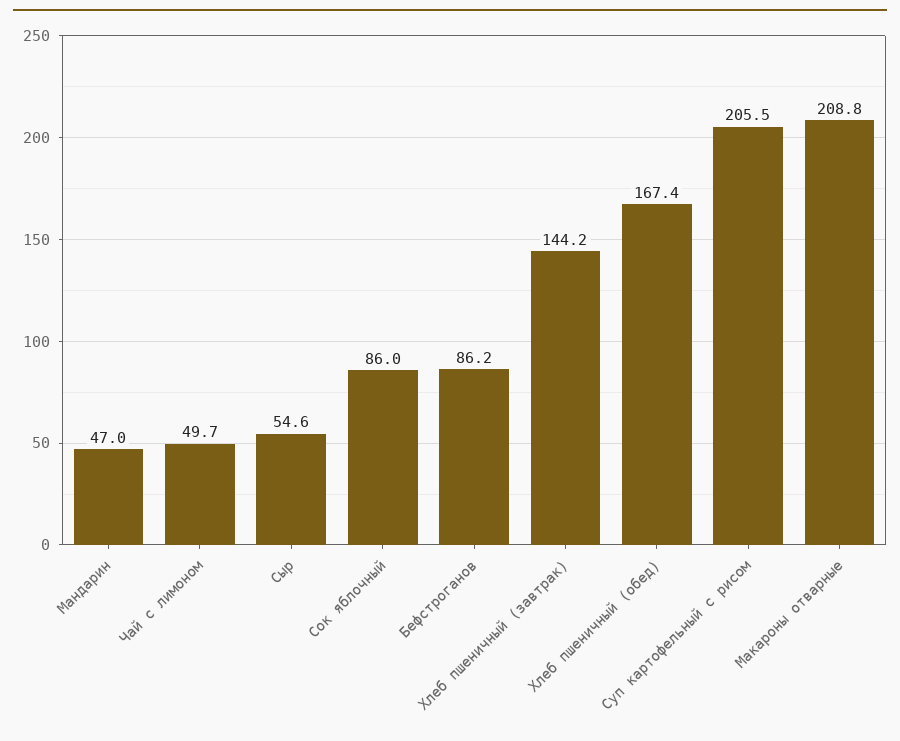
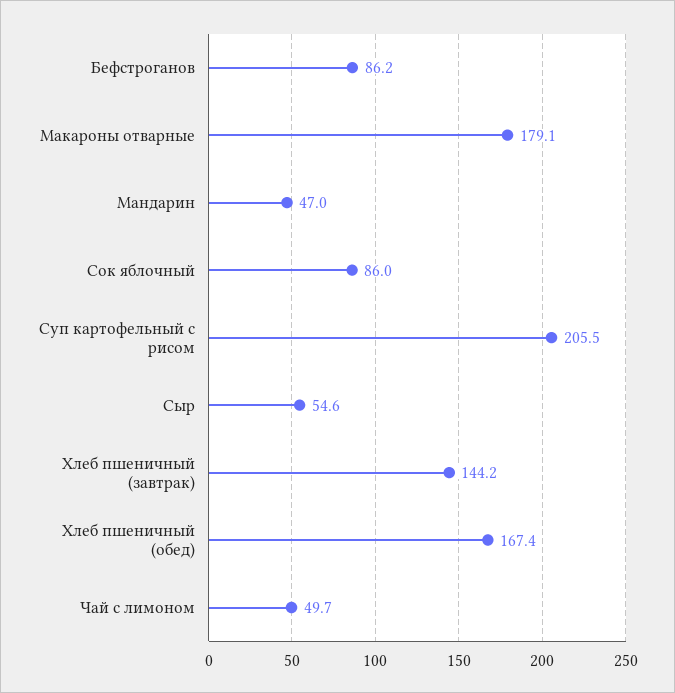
Макароны отварные: 208.8 -> 179.1

